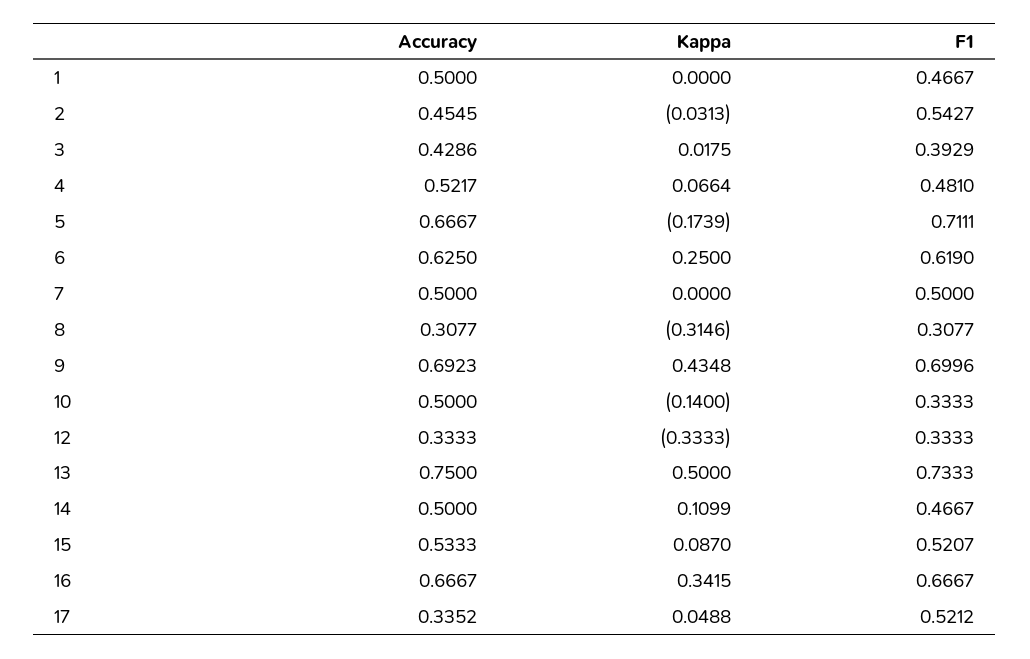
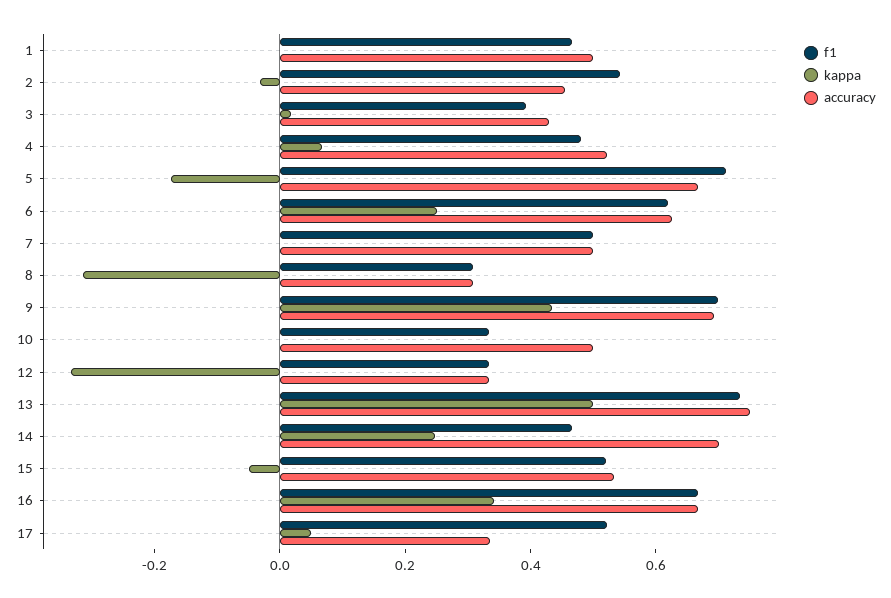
Kappa, 10: -0.14 -> 0
Accuracy, 14: 0.5 -> 0.7
Kappa, 14: 0.1099 -> 0.25
Kappa, 15: 0.087 -> -0.05

